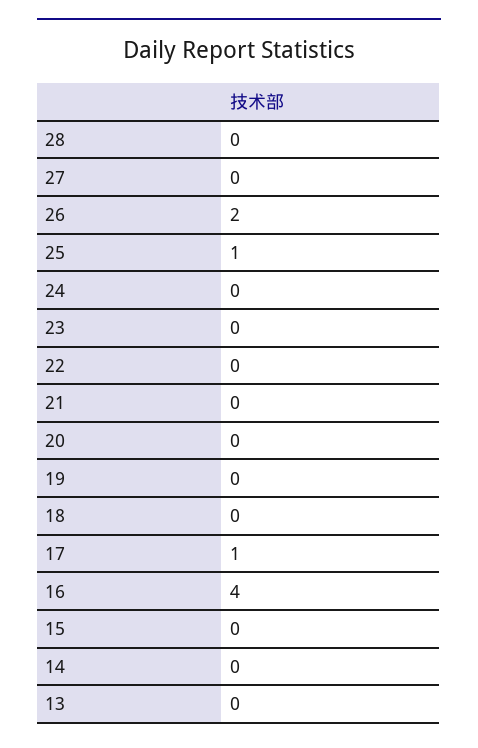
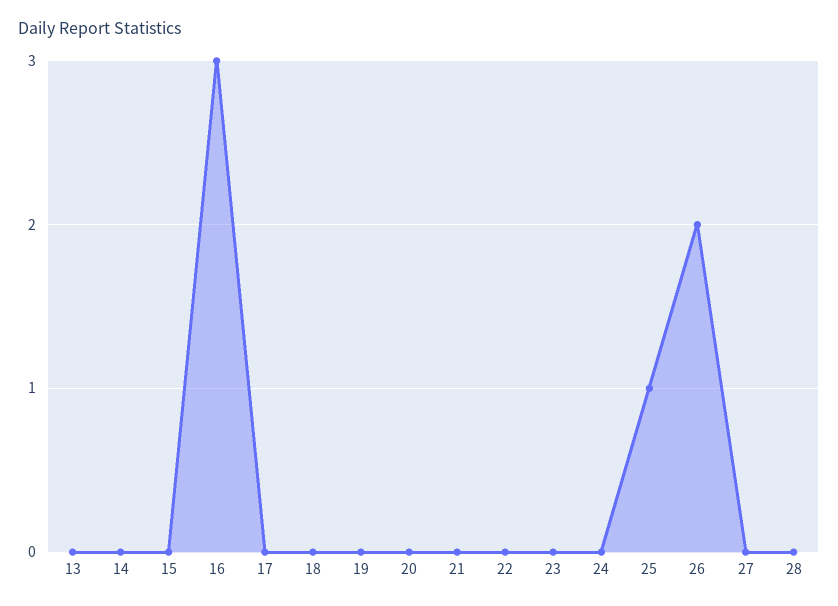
17: 1 -> 0
16: 4 -> 3

